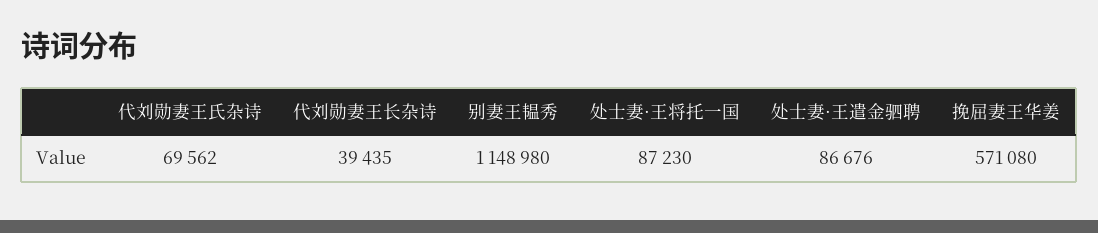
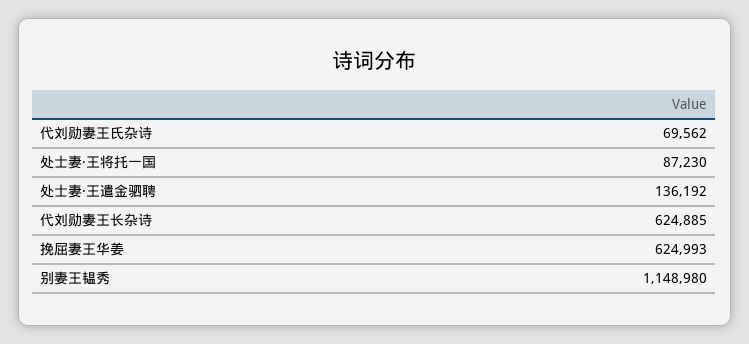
代刘勋妻王长杂诗: 39435 -> 624885
处士妻·王遣金驷聘: 86676 -> 136192
挽屈妻王华姜: 571080 -> 624993

